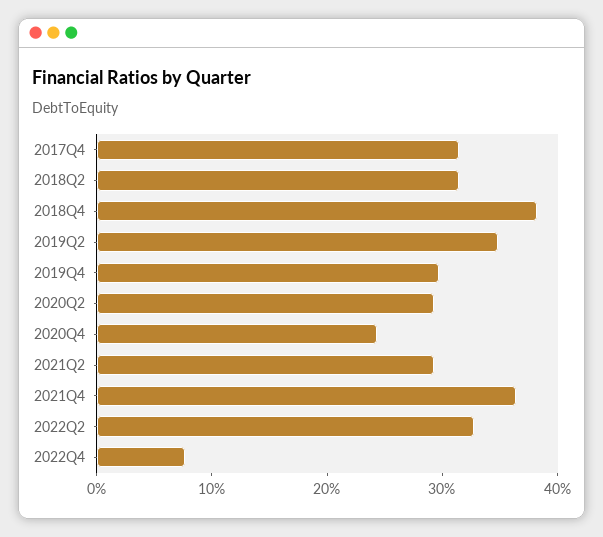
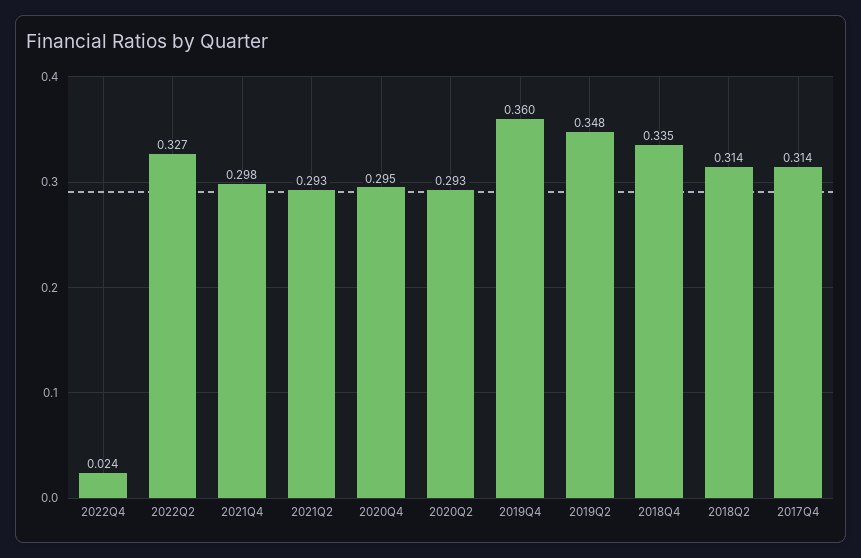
2018Q4: 0.38 -> 0.335
2019Q4: 0.3 -> 0.36
2020Q4: 0.24 -> 0.295
2021Q4: 0.36 -> 0.298
2022Q4: 0.08 -> 0.024

